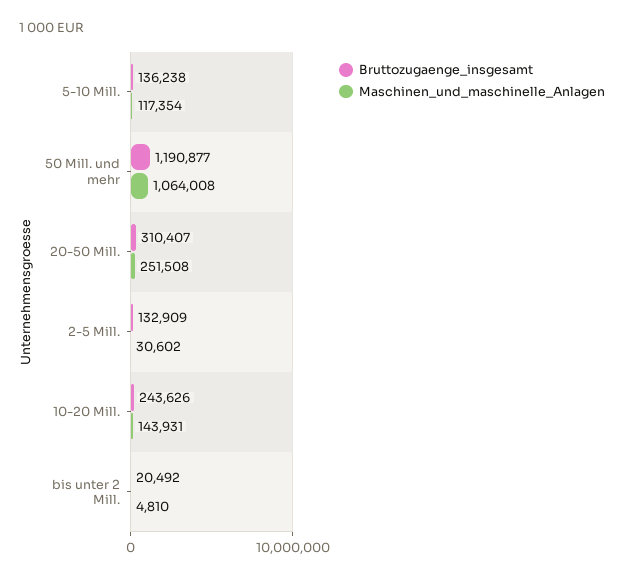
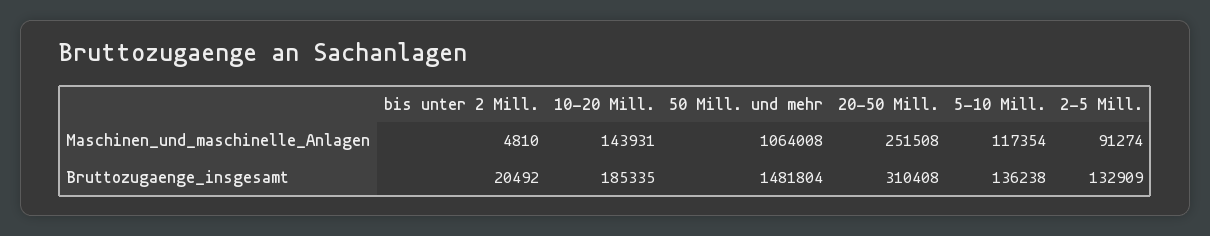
Bruttozugaenge_insgesamt, 50 Mill. und mehr: 1190877 -> 1481804
Bruttozugaenge_insgesamt, 20-50 Mill.: 310407 -> 310408
Maschinen_und_maschinelle_Anlagen, 2-5 Mill.: 30602 -> 91274
Bruttozugaenge_insgesamt, 10-20 Mill.: 243626 -> 185335

